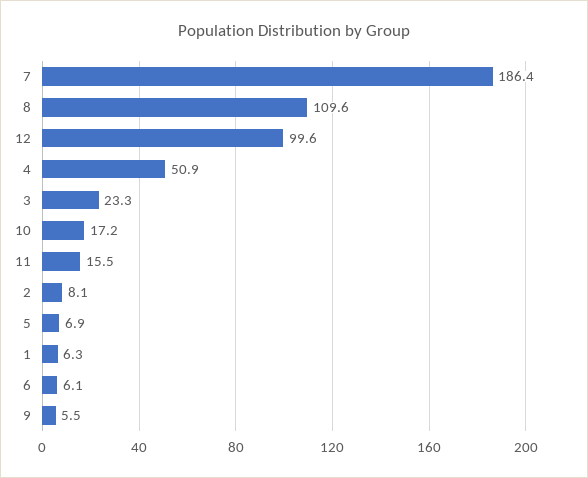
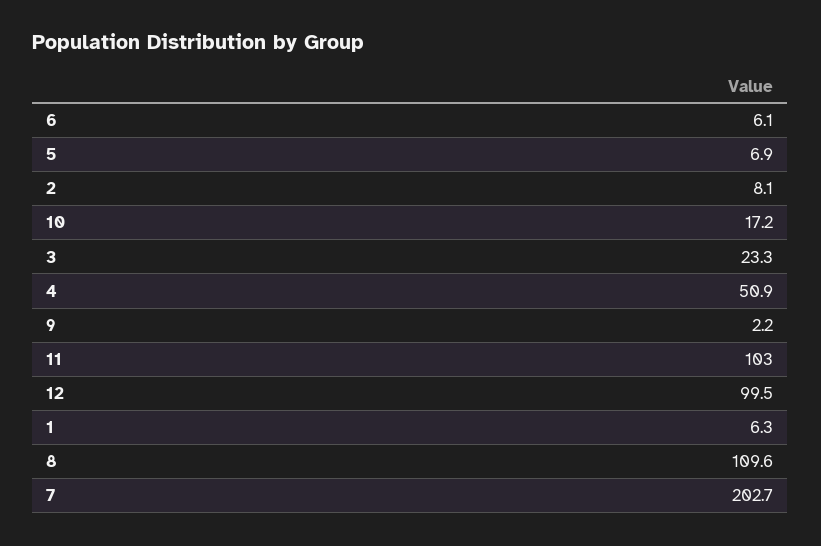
7: 186.4 -> 202.7
12: 99.6 -> 99.5
11: 15.5 -> 103
9: 5.5 -> 2.2

